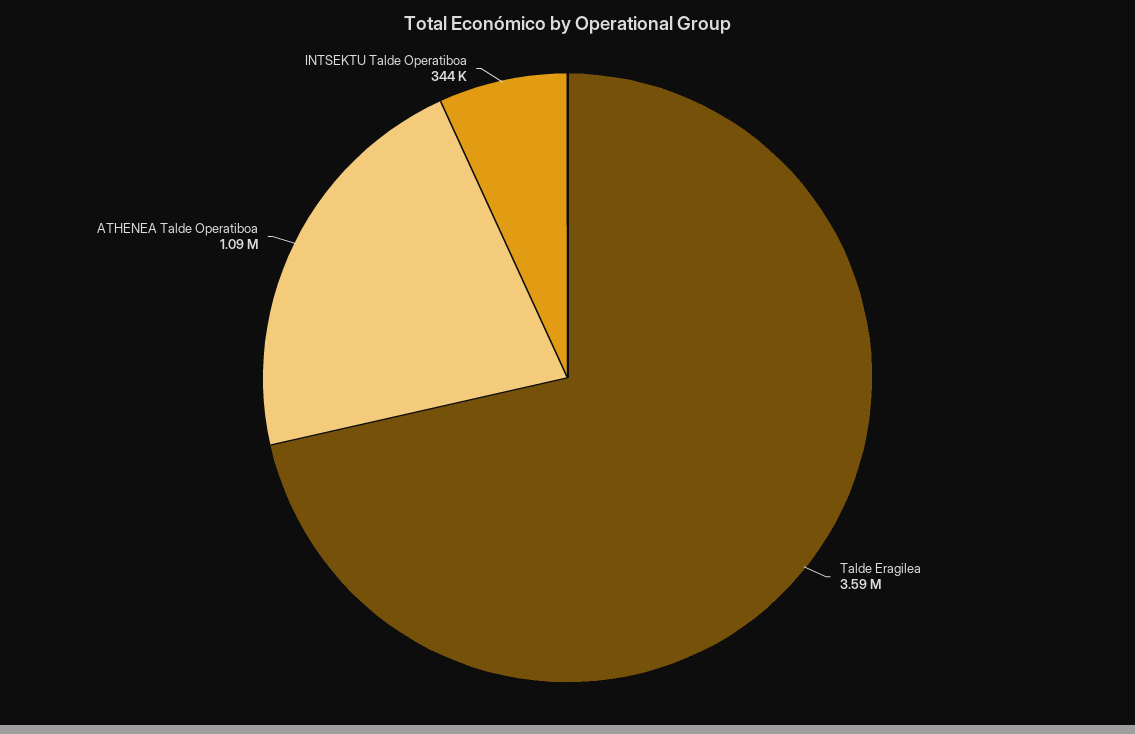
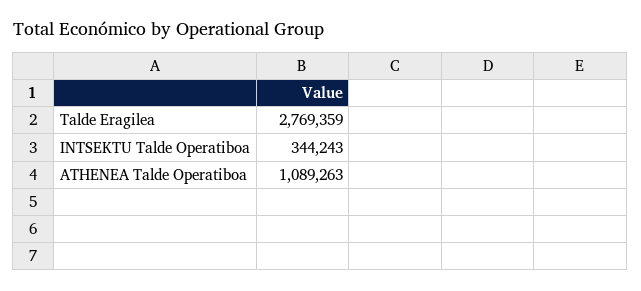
Talde Eragilea: 3590000 -> 2769359

